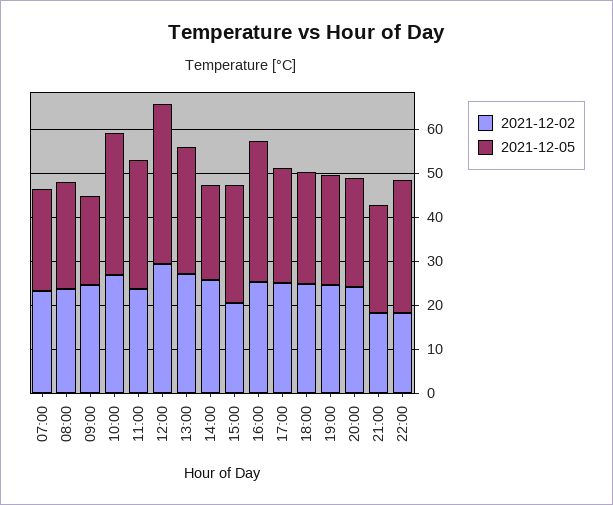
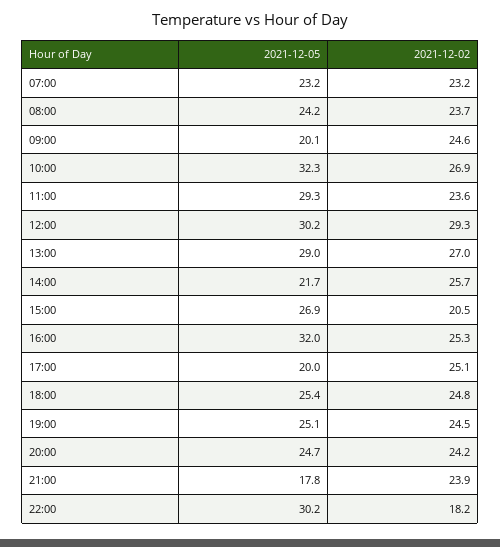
2021-12-05, 12:00: 36 -> 30.2
2021-12-05, 17:00: 26 -> 20
2021-12-02, 21:00: 18 -> 23.9
2021-12-05, 21:00: 24 -> 17.8

